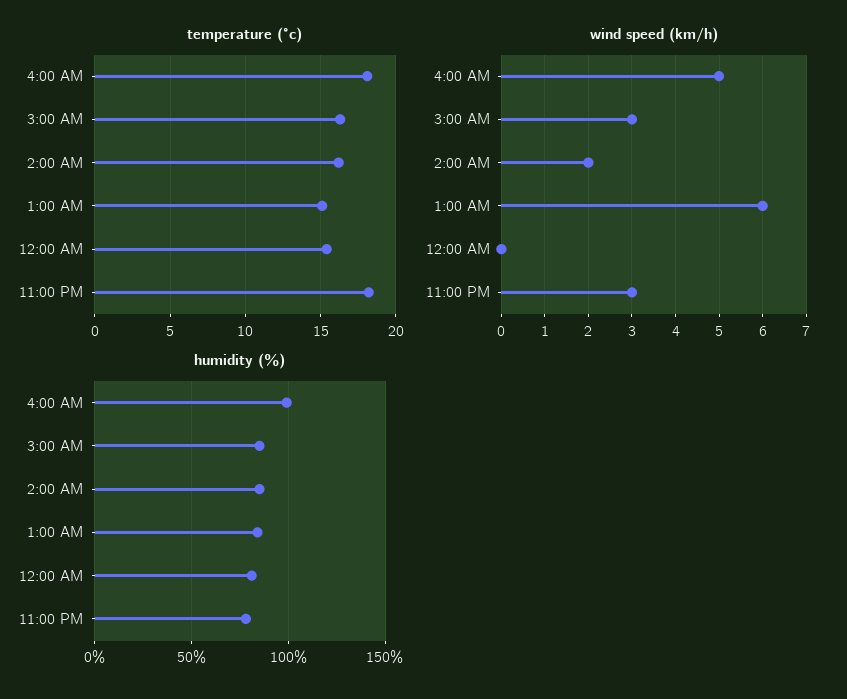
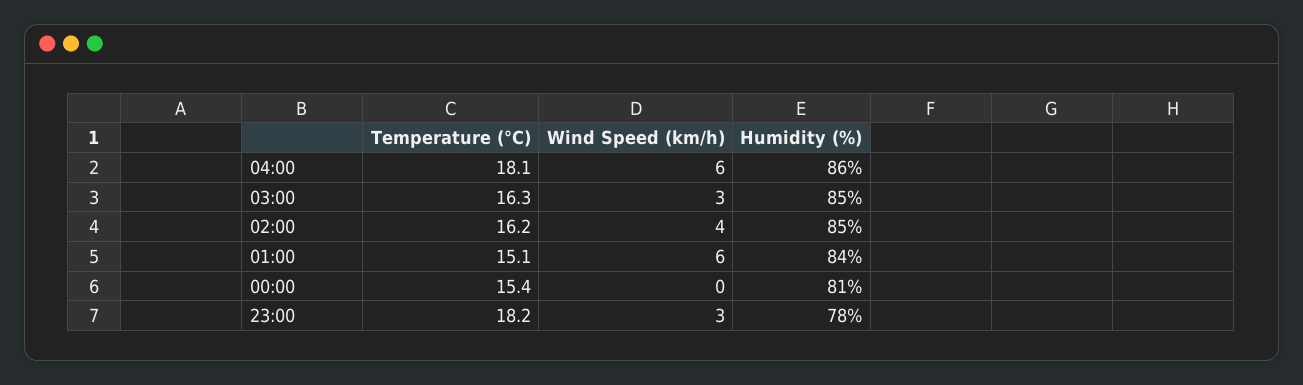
wind speed (km/h), 4:00 AM: 5 -> 6
wind speed (km/h), 2:00 AM: 2 -> 4
humidity (%), 4:00 AM: 100 -> 86

